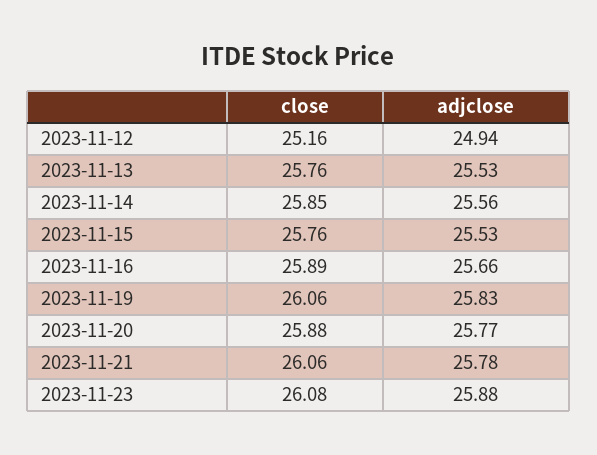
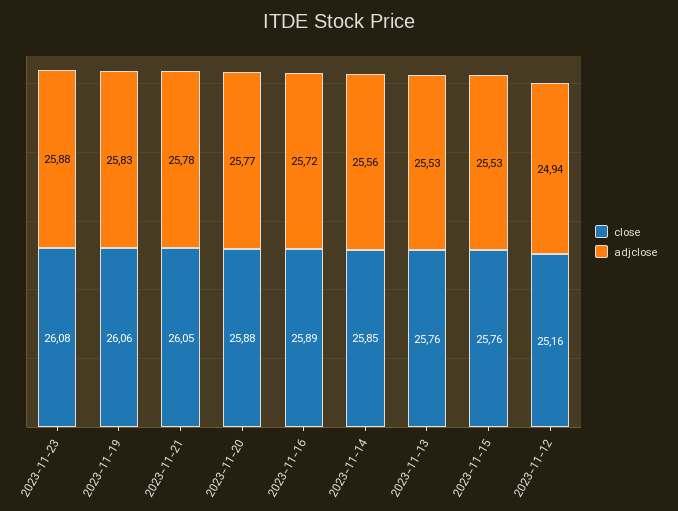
adjclose, 2023-11-16: 25.66 -> 25.72
close, 2023-11-21: 26.06 -> 26.05

